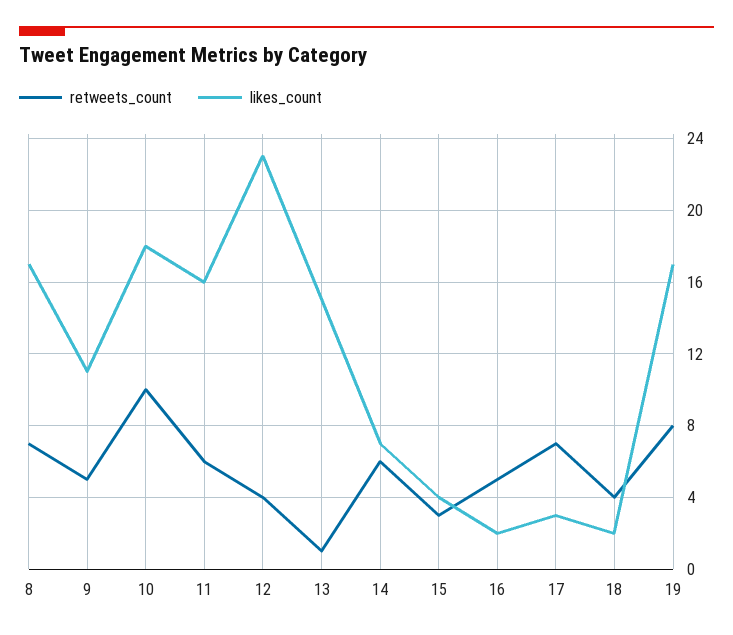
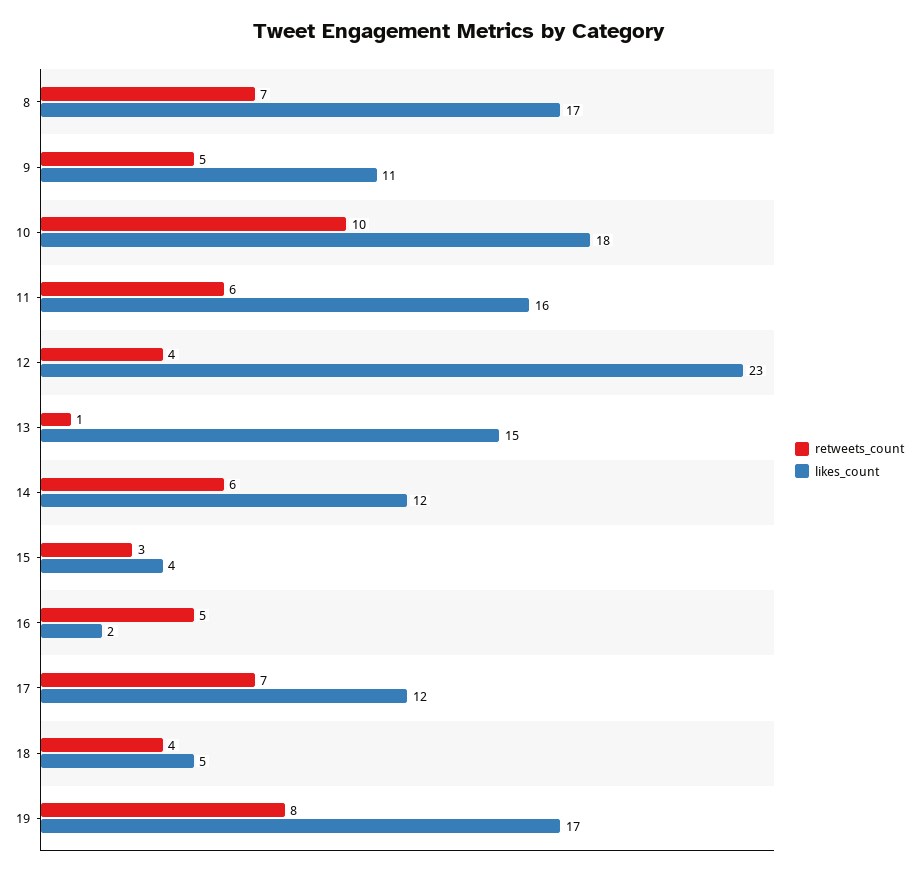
likes_count, 14: 7 -> 12
likes_count, 17: 3 -> 12
likes_count, 18: 2 -> 5

